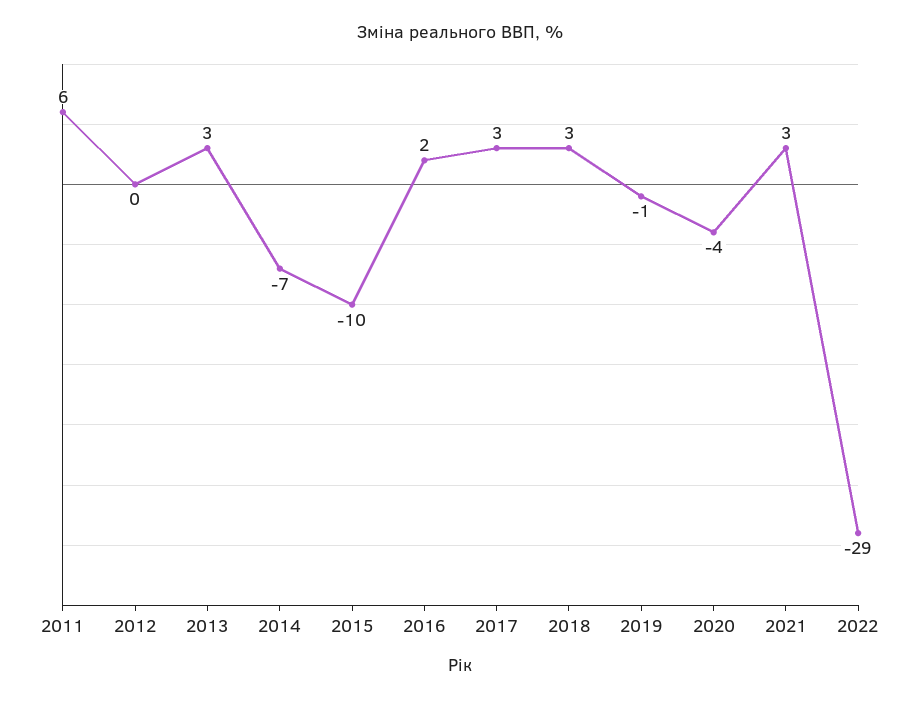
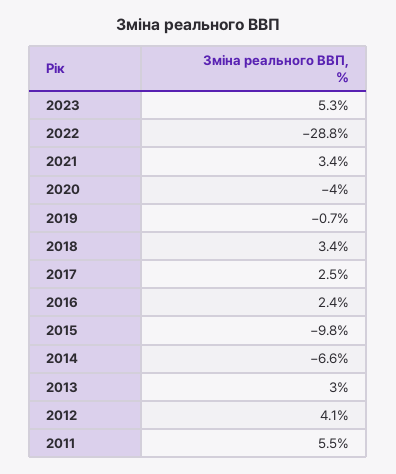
2012: 0 -> 4.1
2023: none -> 5.3

